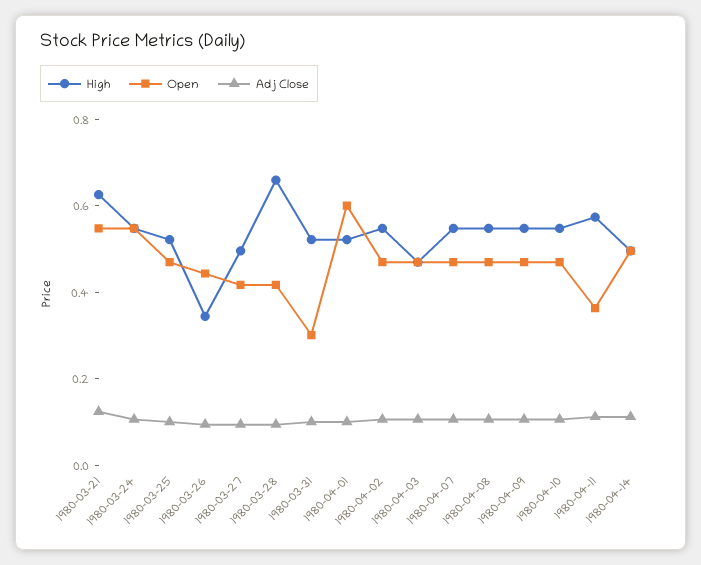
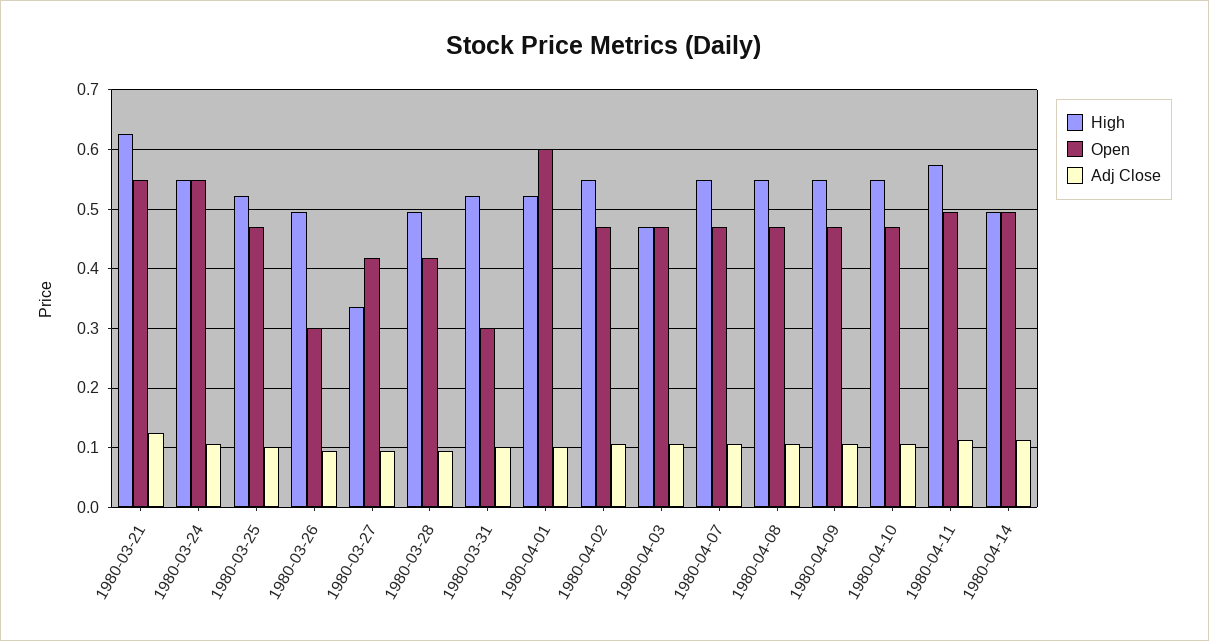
High, 1980-03-26: 0.35 -> 0.5
Open, 1980-03-26: 0.45 -> 0.3
High, 1980-03-27: 0.5 -> 0.34
High, 1980-03-28: 0.65 -> 0.5
Open, 1980-04-11: 0.35 -> 0.5

